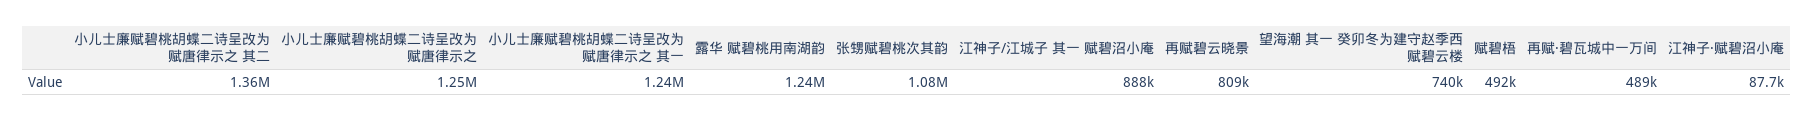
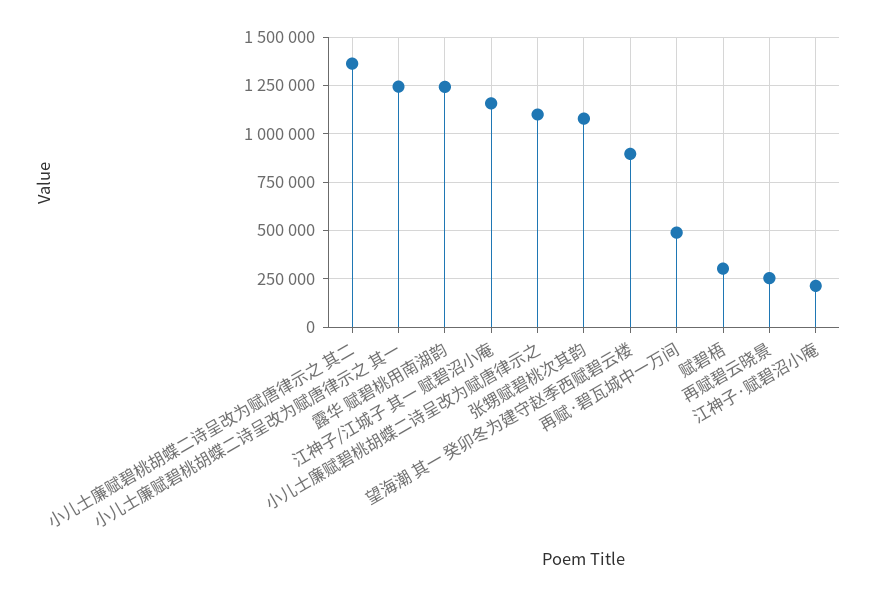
小儿士廉赋碧桃胡蝶二诗呈改为赋唐律示之: 1250000 -> 1100000
江神子/江城子 其一 赋碧沼小庵: 888000 -> 1150000
再赋碧云晓景: 809000 -> 250000
望海潮 其一 癸卯冬为建守赵季西赋碧云楼: 740000 -> 900000
赋碧梧: 492000 -> 300000
江神子·赋碧沼小庵: 87700 -> 200000

